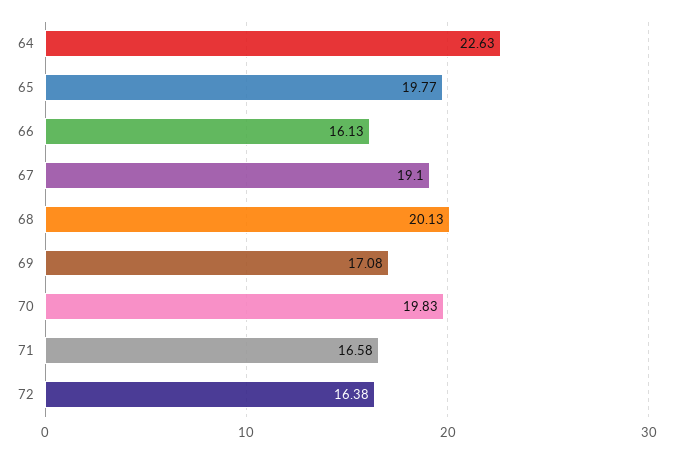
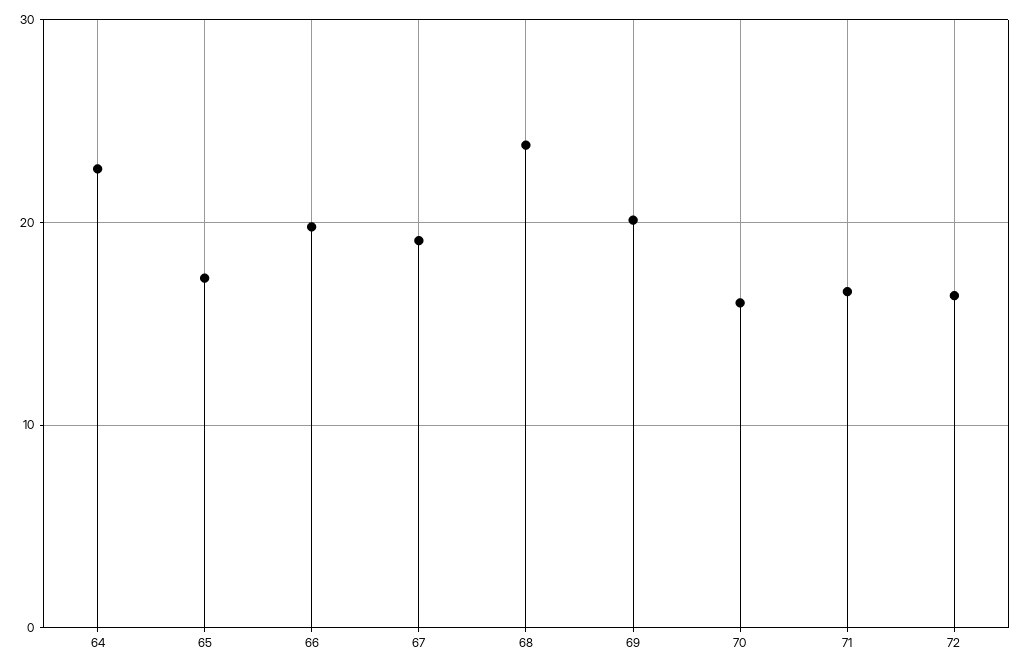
65: 19.77 -> 17
66: 16.13 -> 20
68: 20.13 -> 24
69: 17.08 -> 20
70: 19.83 -> 16

